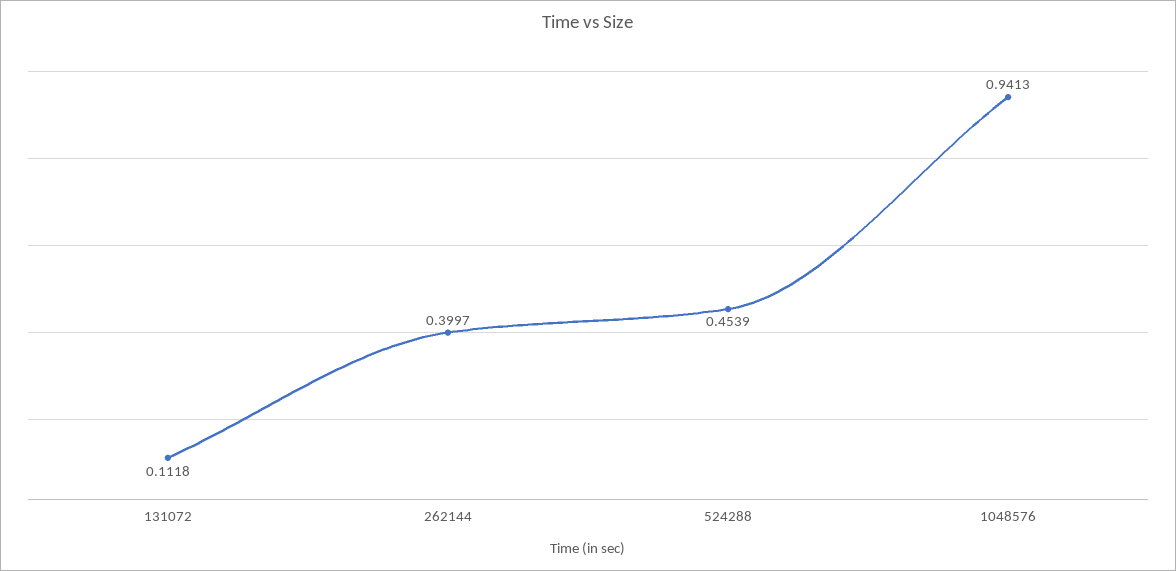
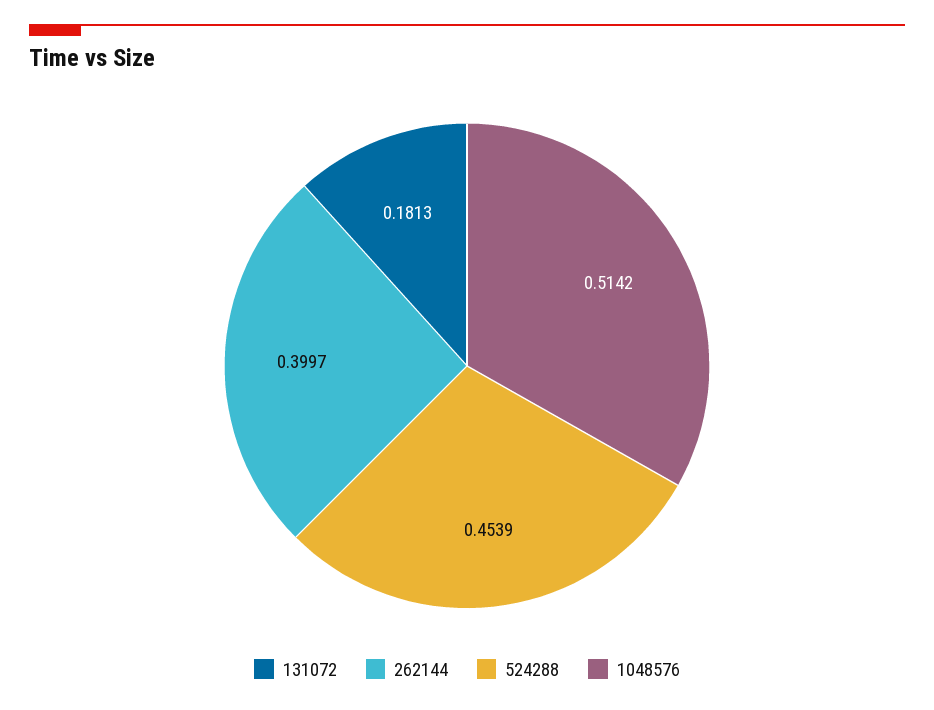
131072: 0.1118 -> 0.1813
1048576: 0.9413 -> 0.5142

